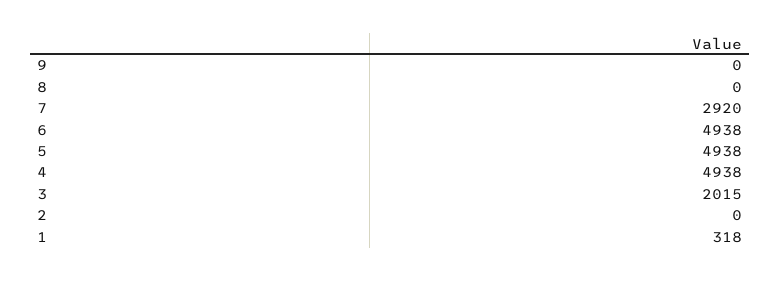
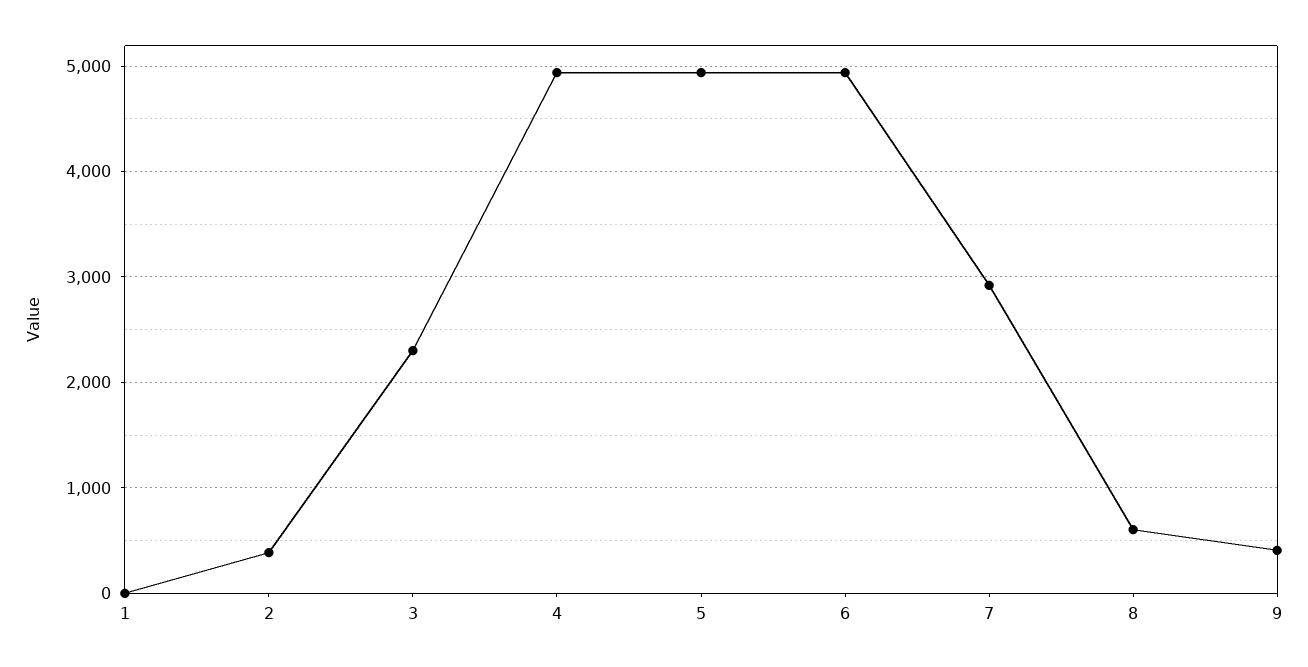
9: 0 -> 400
8: 0 -> 600
3: 2015 -> 2300
2: 0 -> 400
1: 318 -> 0

